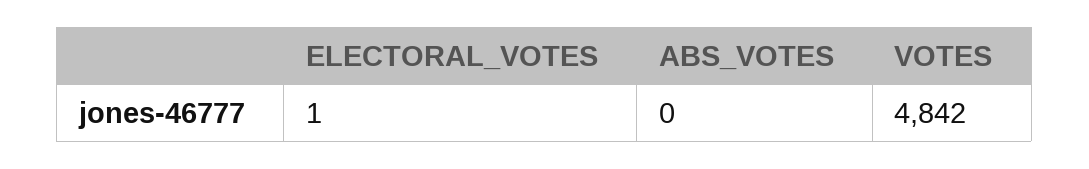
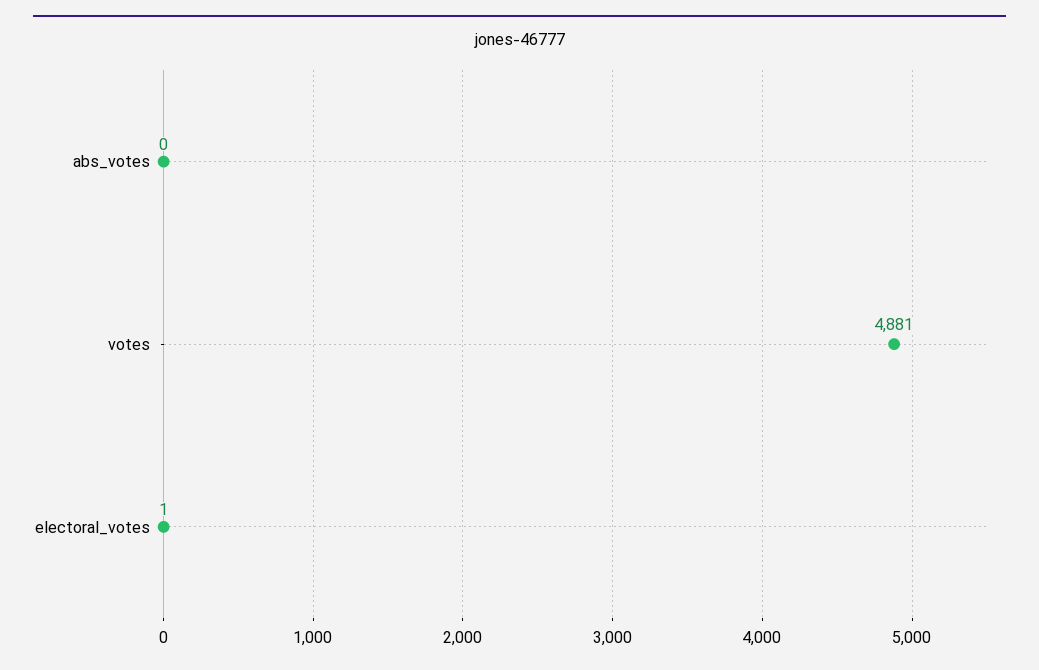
VOTES: 4842 -> 4881

